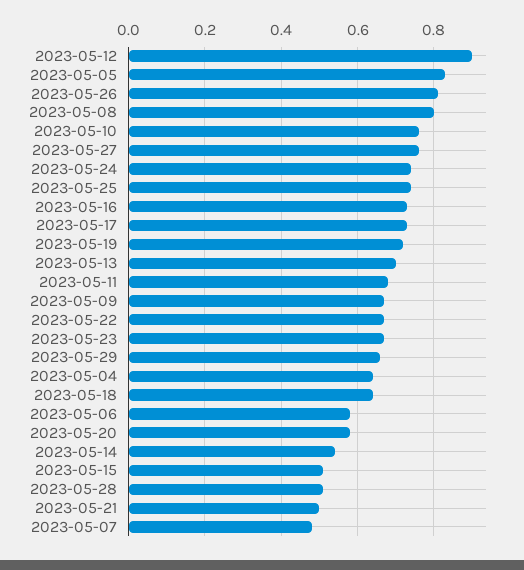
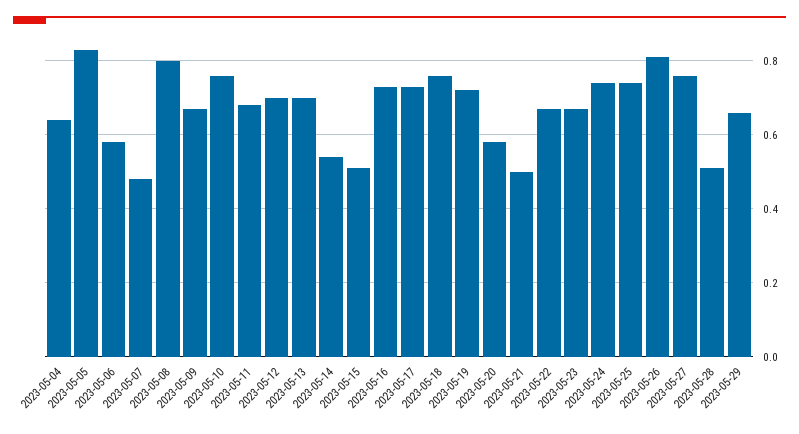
2023-05-12: 0.9 -> 0.7
2023-05-18: 0.65 -> 0.75

